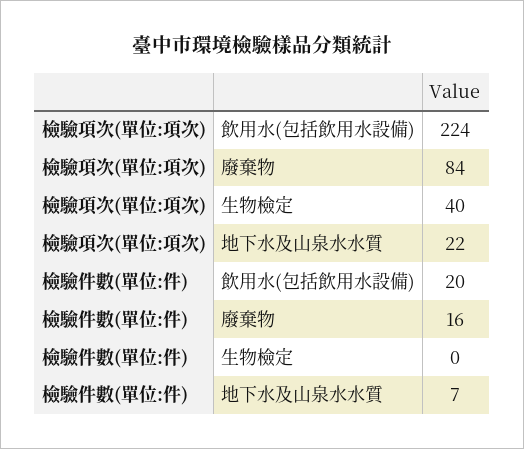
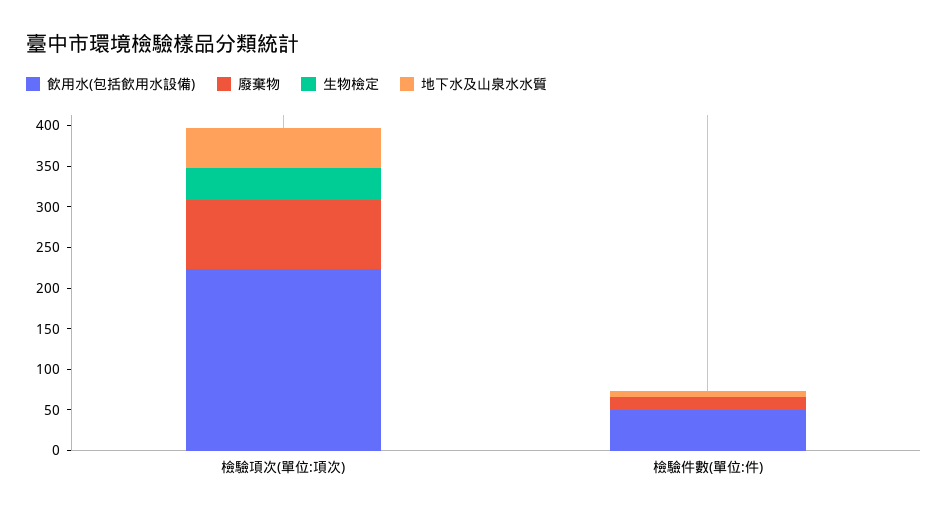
地下水及山泉水水質, 檢驗項次(單位:項次): 22 -> 50
飲用水(包括飲用水設備), 檢驗件數(單位:件): 20 -> 50

